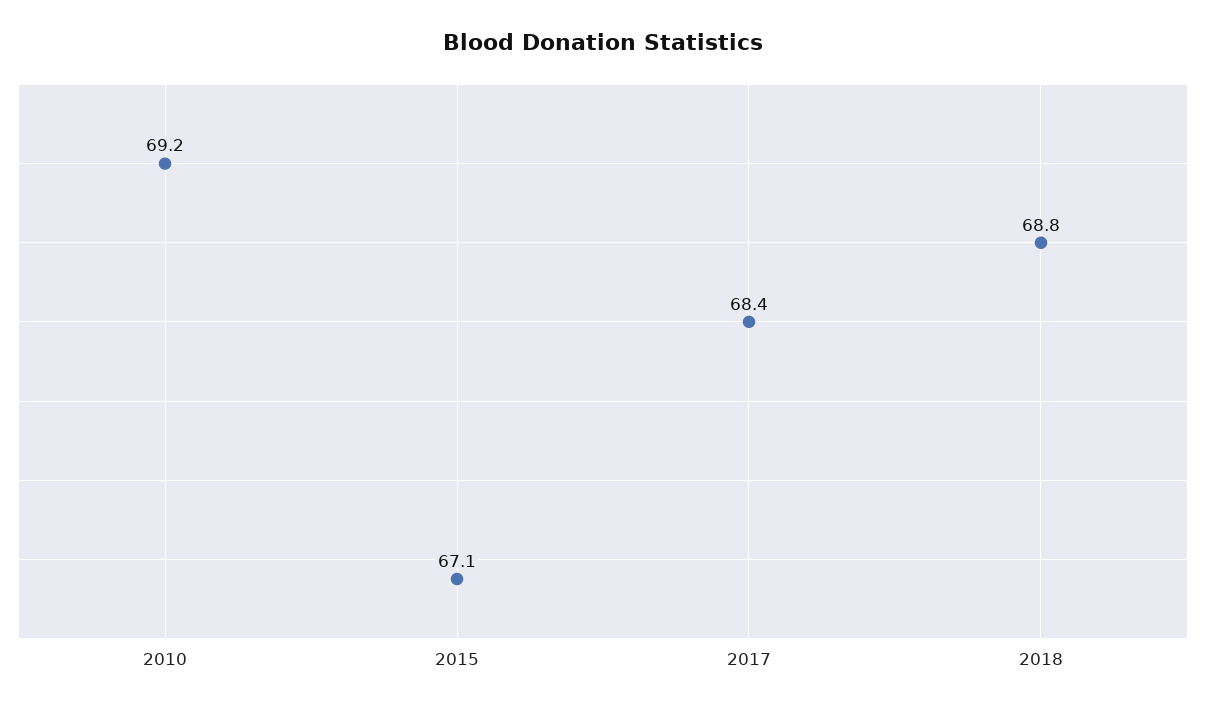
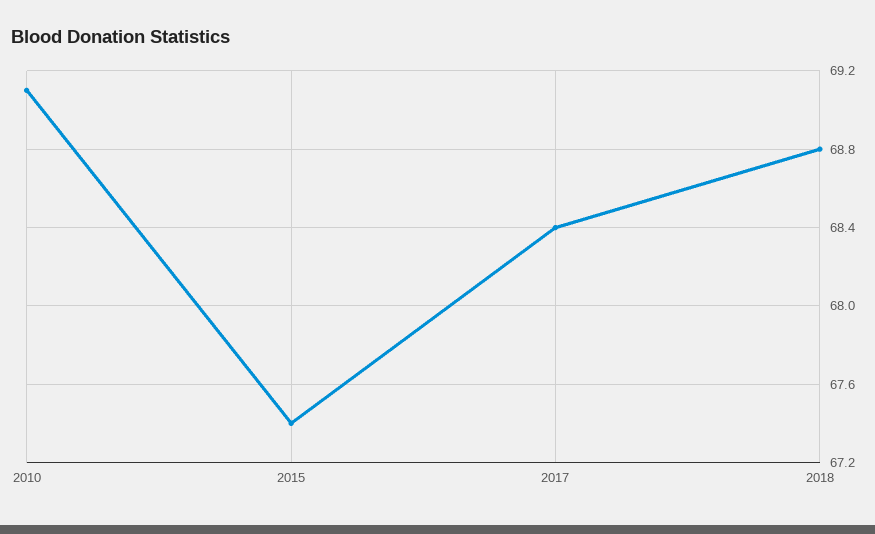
2010: 69.2 -> 69.1
2015: 67.1 -> 67.4

